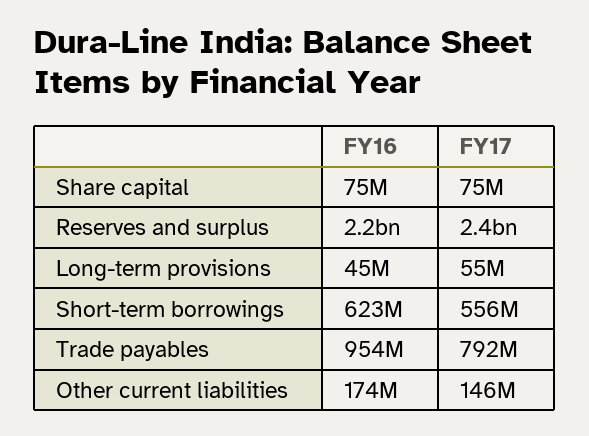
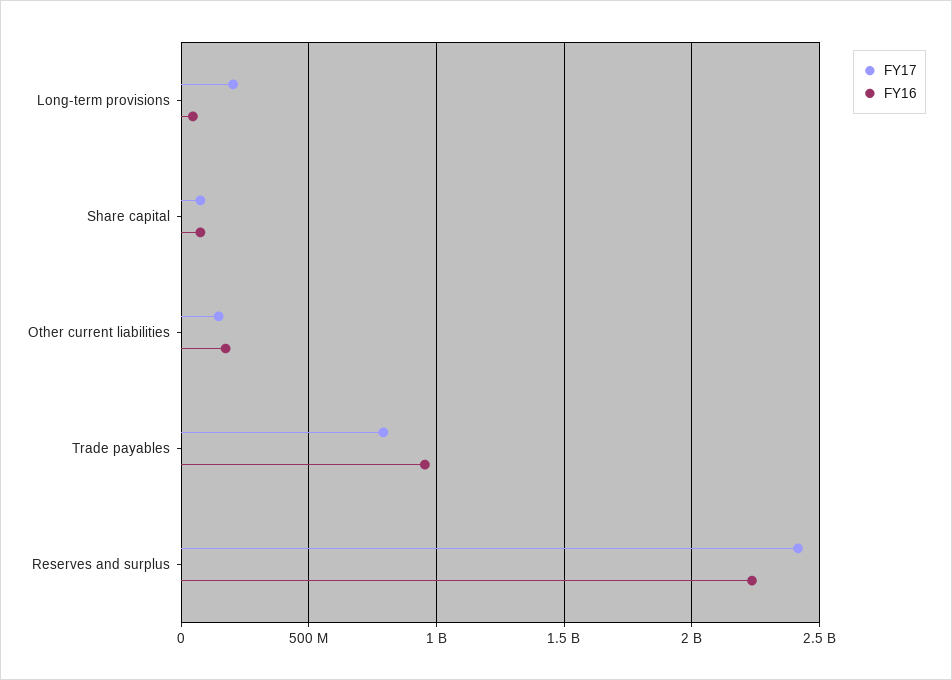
FY17, Long-term provisions: 55000000 -> 200000000
FY16, Short-term borrowings: 623000000 -> none
FY17, Short-term borrowings: 556000000 -> none

